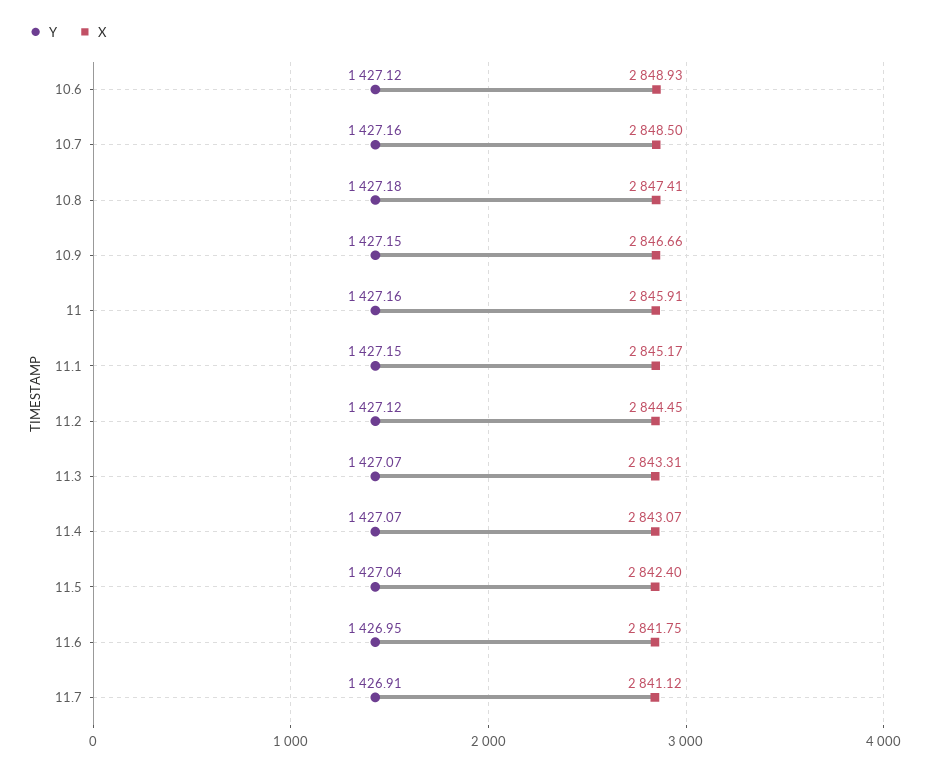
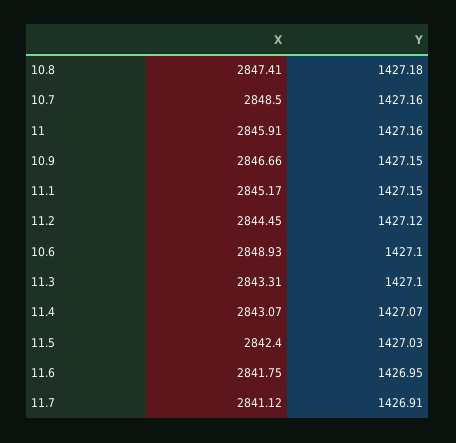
Y, 10.6: 1427.12 -> 1427.1
Y, 11.3: 1427.07 -> 1427.1
Y, 11.5: 1427.04 -> 1427.03

